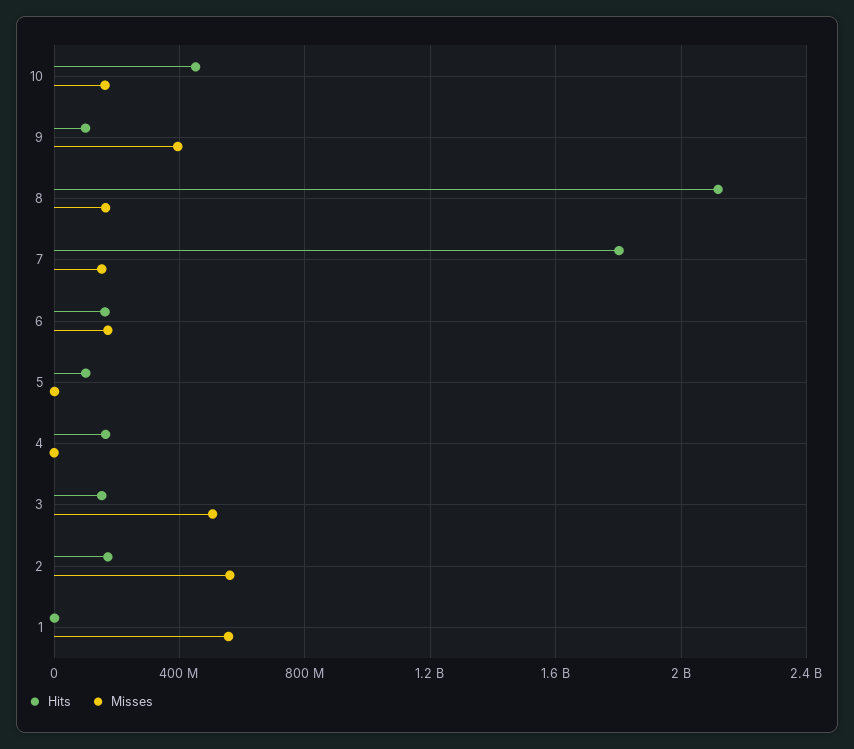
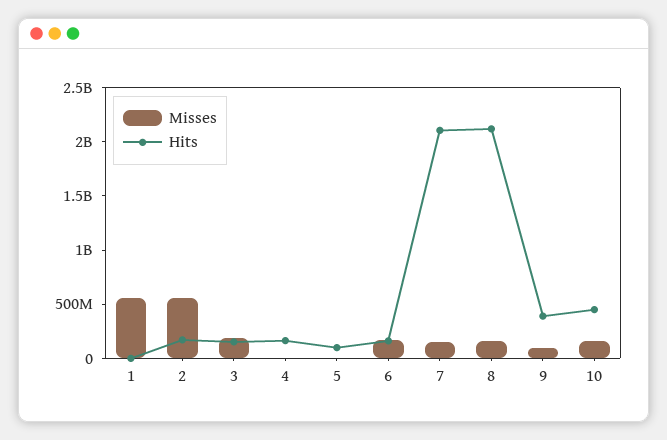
Hits, 9: 100000000 -> 400000000
Misses, 9: 400000000 -> 100000000
Hits, 7: 1800000000 -> 2100000000
Misses, 3: 500000000 -> 200000000

